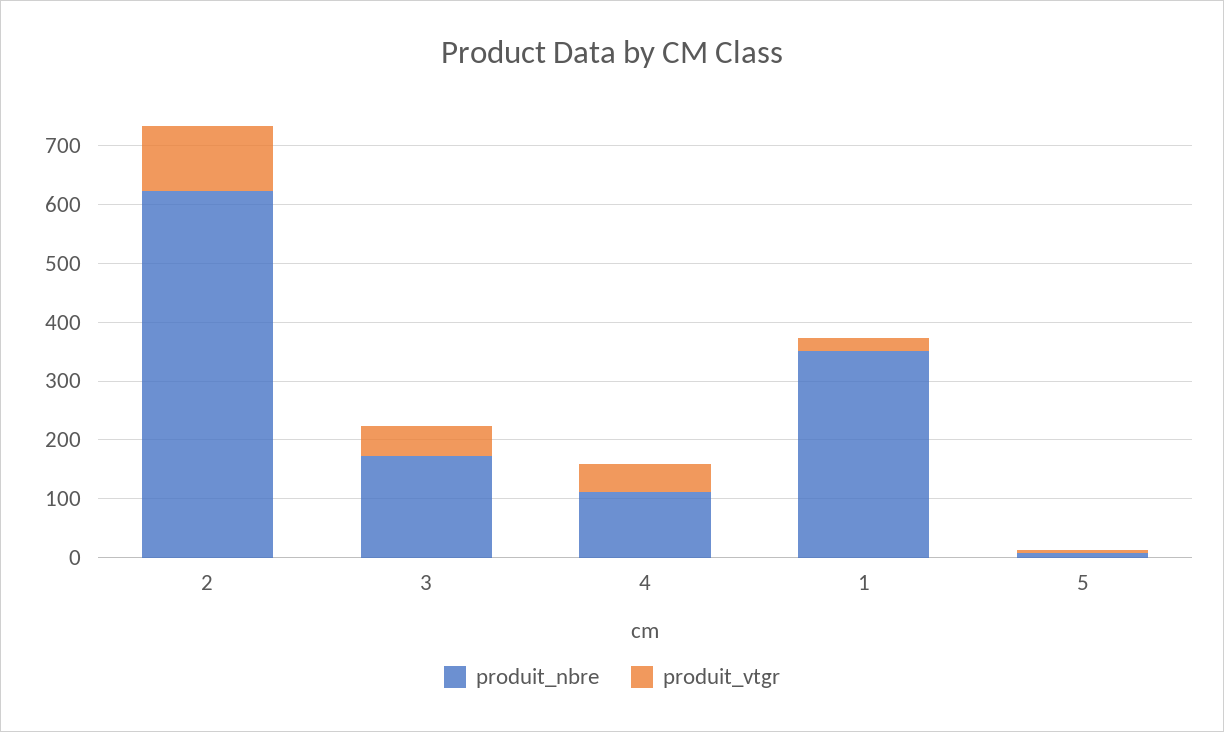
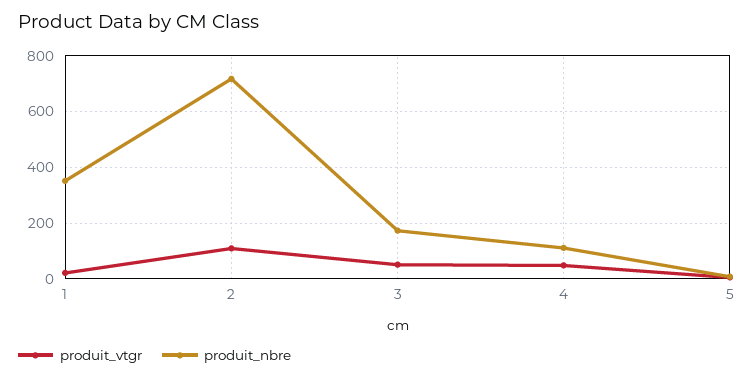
produit_nbre, 2: 620 -> 725

